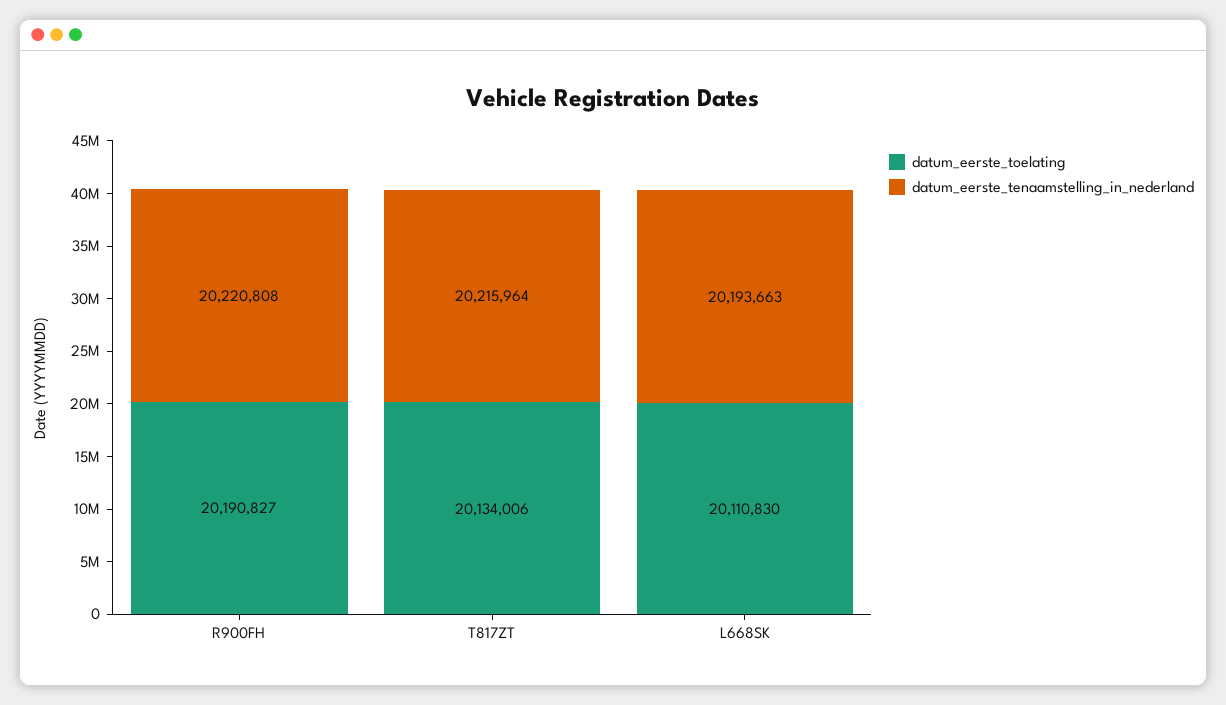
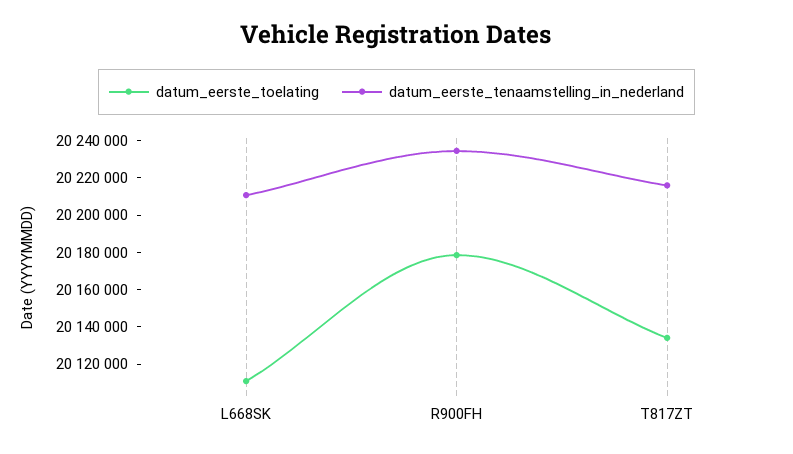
datum_eerste_toelating, R900FH: 20190827 -> 20180000
datum_eerste_tenaamstelling_in_nederland, R900FH: 20220808 -> 20235000
datum_eerste_tenaamstelling_in_nederland, L668SK: 20193663 -> 20210000

